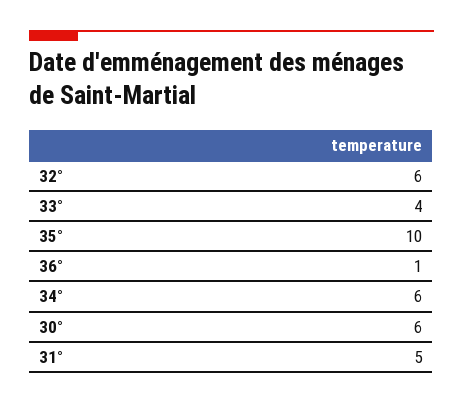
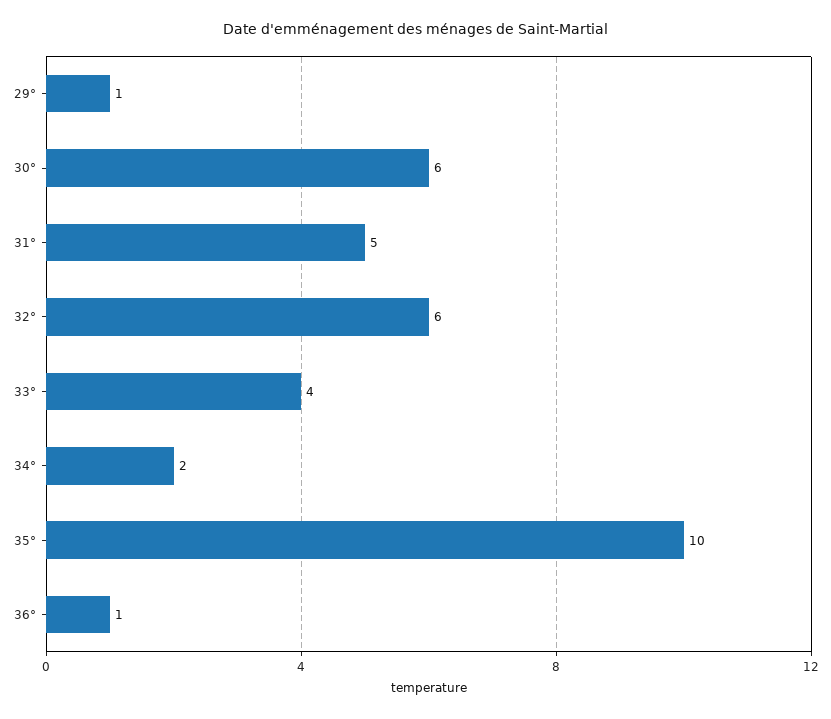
34°: 6 -> 2
29°: none -> 1

